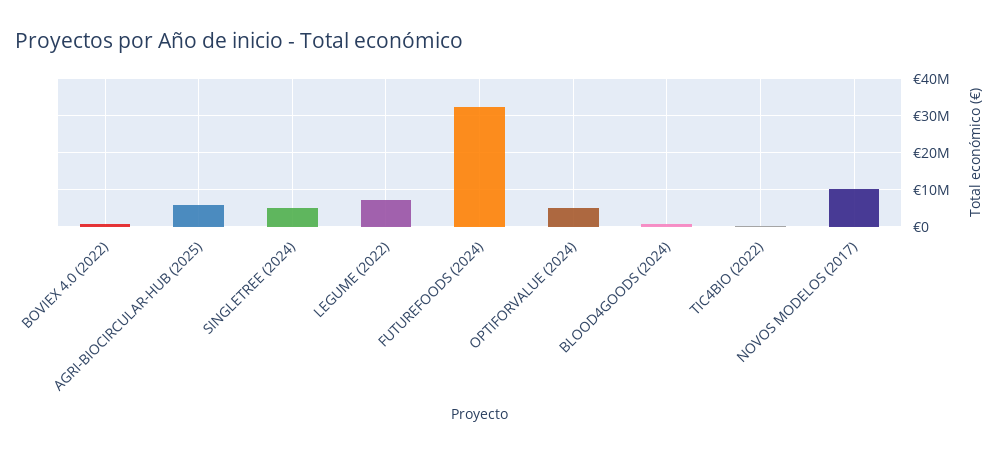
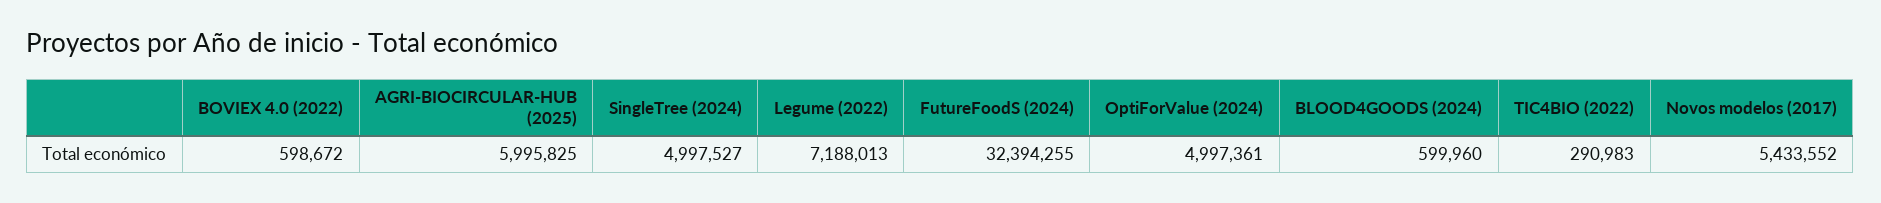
NOVOS MODELOS (2017): 10000000 -> 5433552

